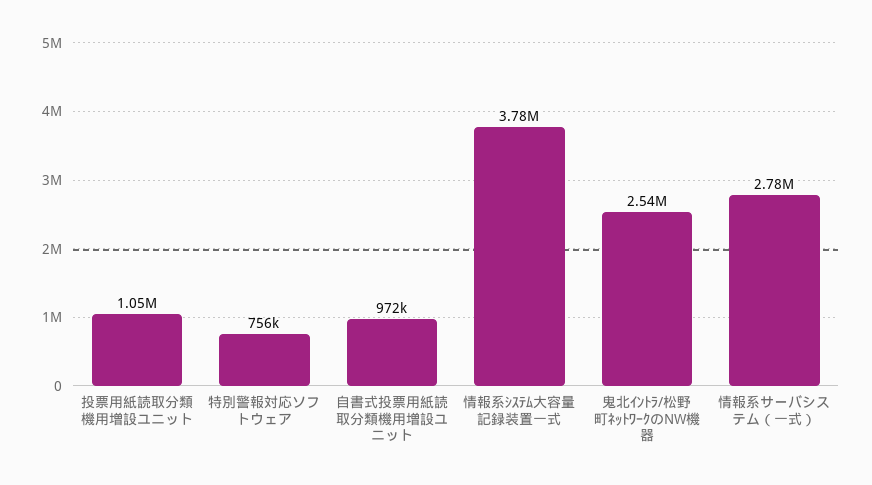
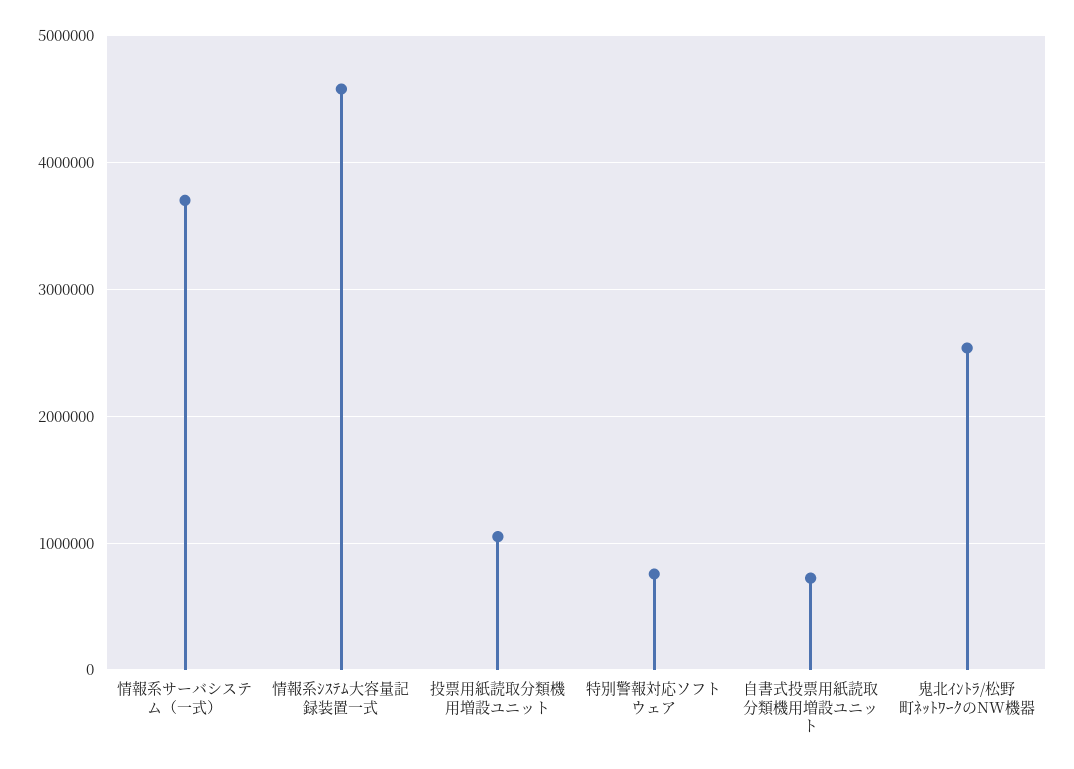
自書式投票用紙読取分類機用増設ユニット: 972000 -> 700000
情報系ｼｽﾃﾑ大容量記録装置一式: 3780000 -> 4600000
情報系サーバシステム（一式）: 2780000 -> 3700000

